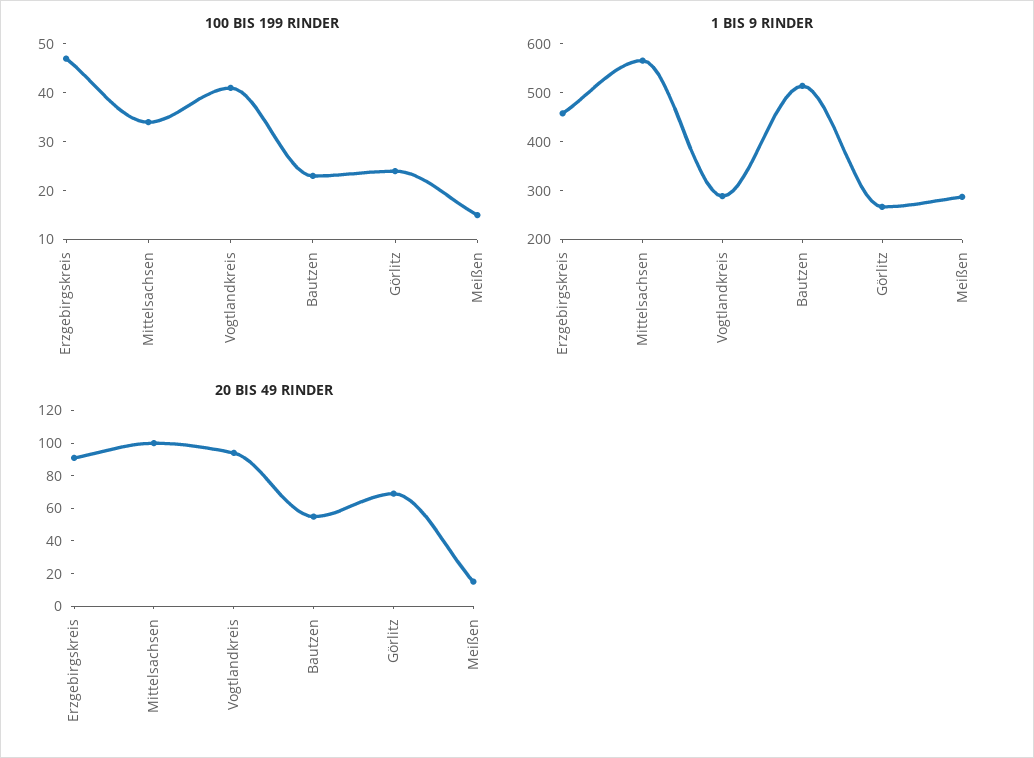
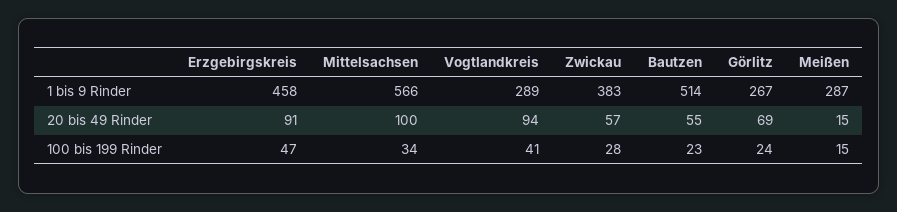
1 BIS 9 RINDER, Zwickau: none -> 383
20 BIS 49 RINDER, Zwickau: none -> 57
100 BIS 199 RINDER, Zwickau: none -> 28

